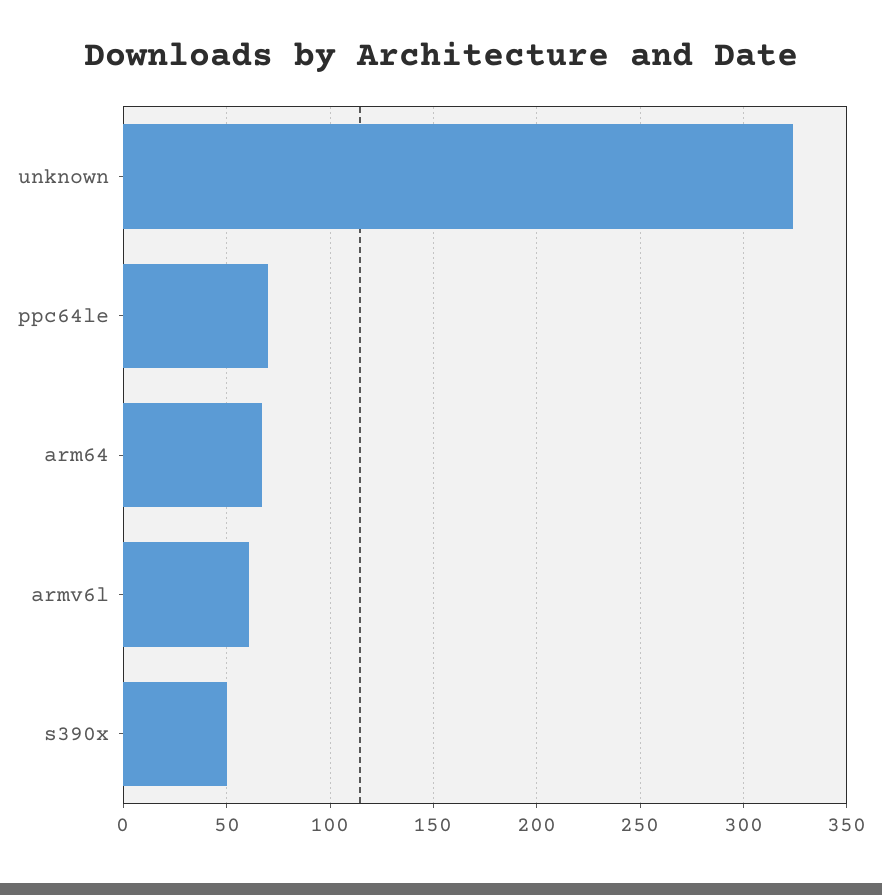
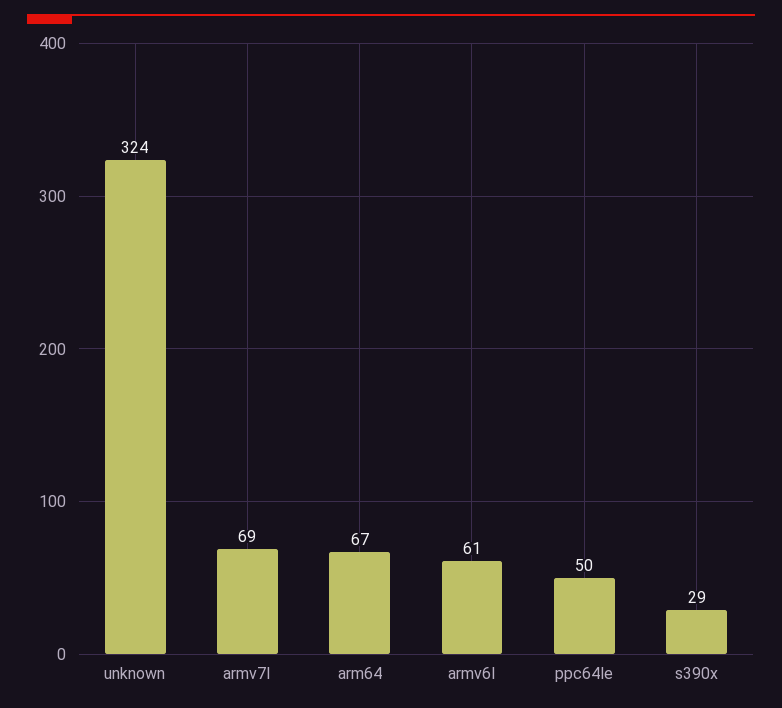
ppc64le: 70 -> 50
s390x: 50 -> 29
armv7l: none -> 69

